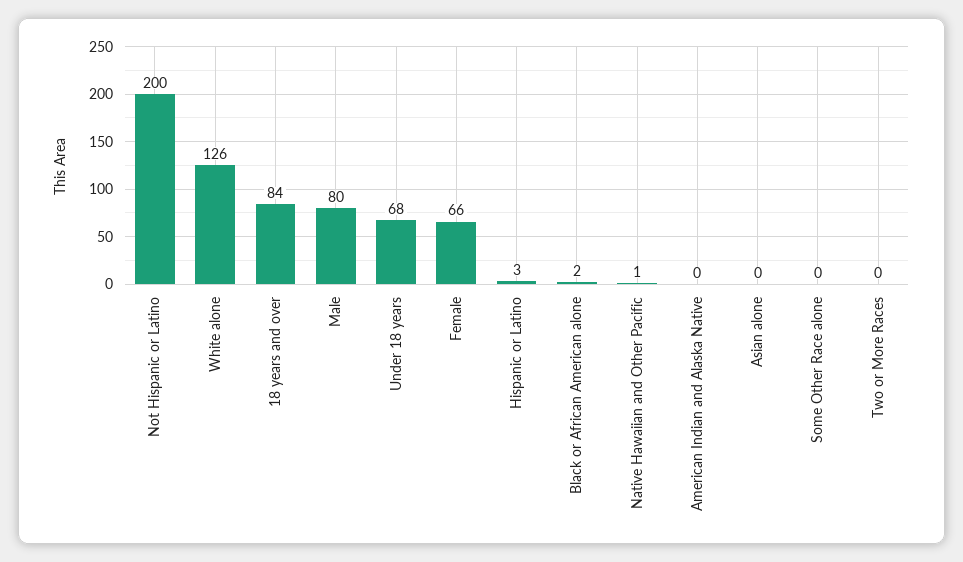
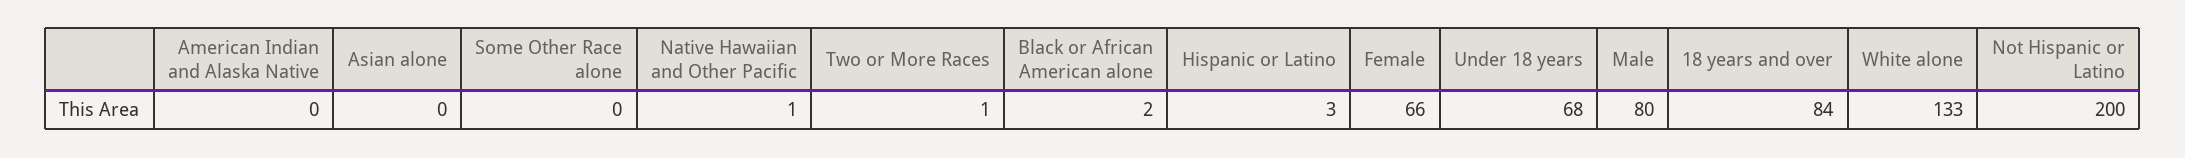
White alone: 126 -> 133
Two or More Races: 0 -> 1

